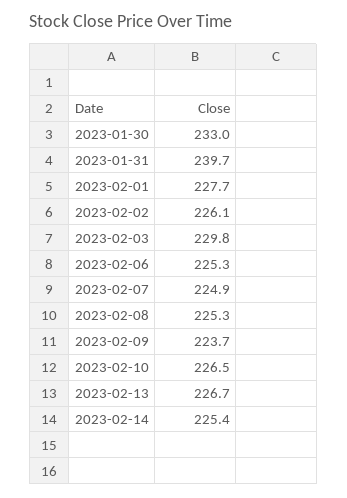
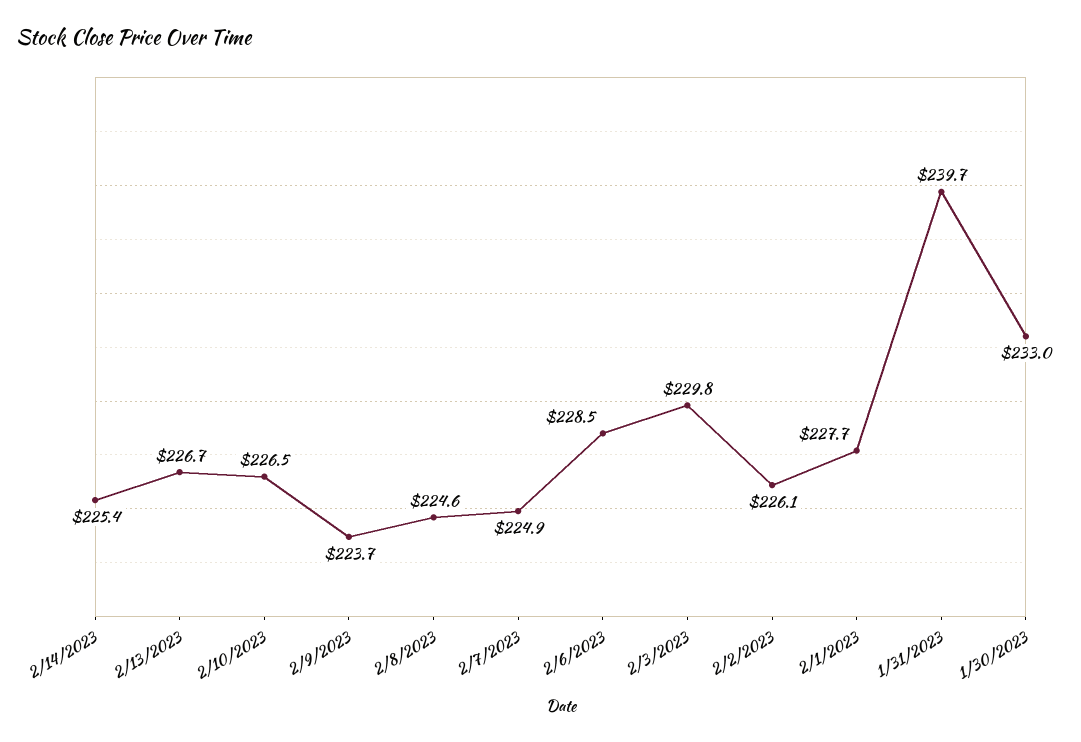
2023-02-06: 225.3 -> 228.5
2023-02-08: 225.3 -> 224.6

